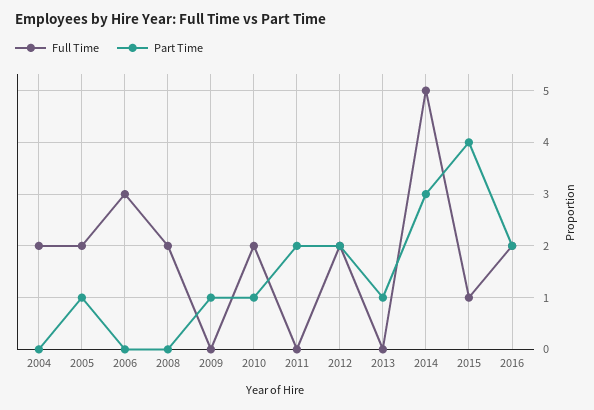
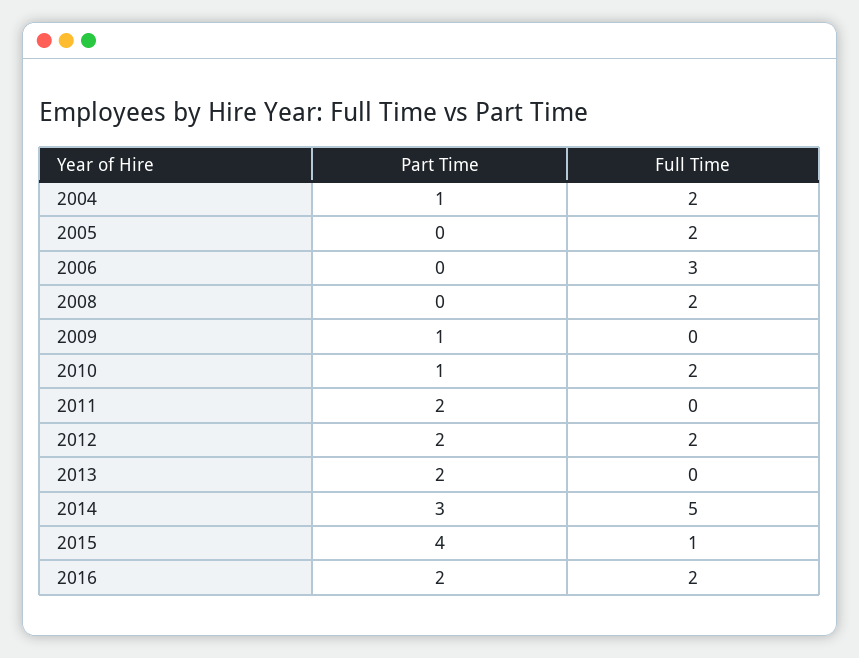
Part Time, 2004: 0 -> 1
Part Time, 2005: 1 -> 0
Part Time, 2013: 1 -> 2

